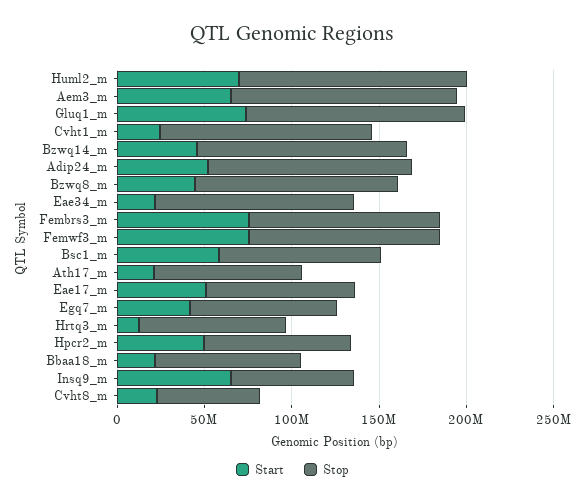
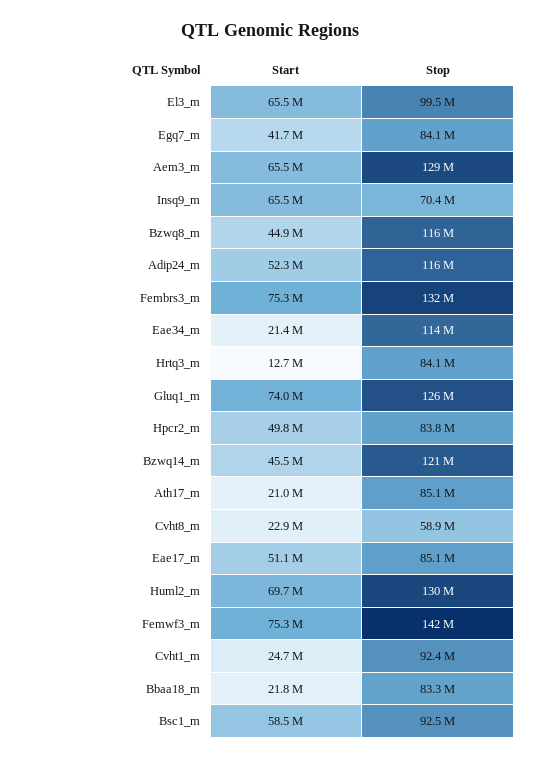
Stop, Cvht1_m: 120000000 -> 92400000
Stop, Fembrs3_m: 110000000 -> 132000000
Stop, Femwf3_m: 110000000 -> 142000000
Start, El3_m: none -> 65500000
Stop, El3_m: none -> 99500000

